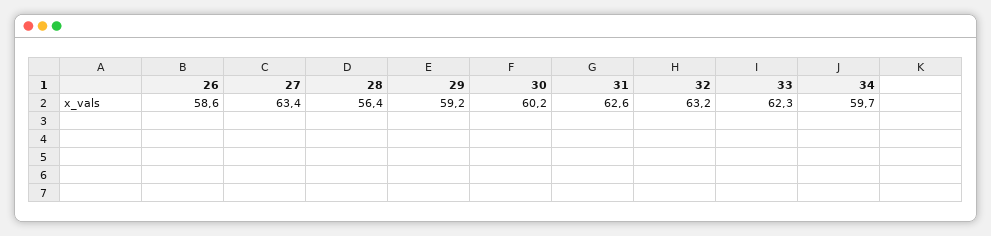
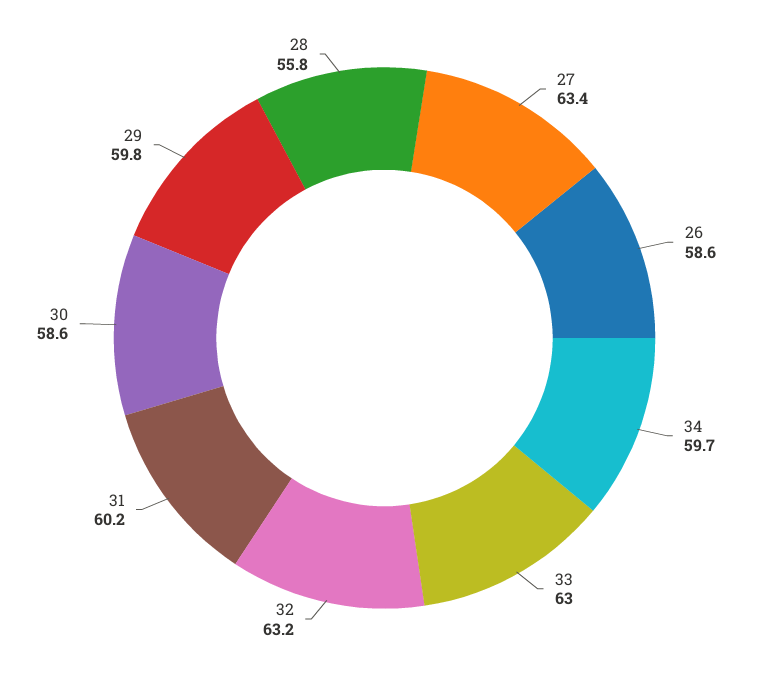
28: 56.4 -> 55.8
29: 59.2 -> 59.8
30: 60.2 -> 58.6
31: 62.6 -> 60.2
33: 62.3 -> 63

